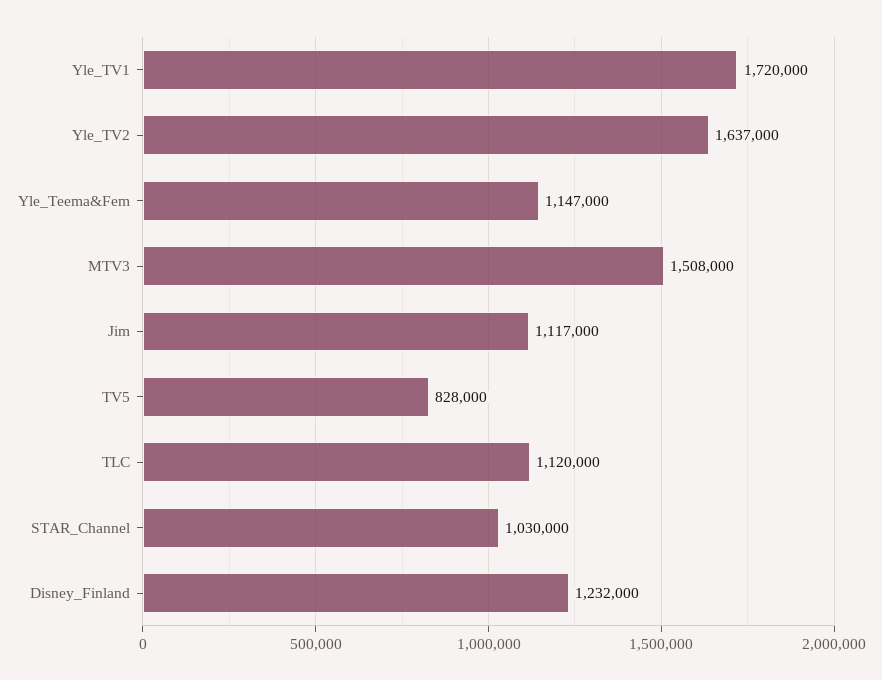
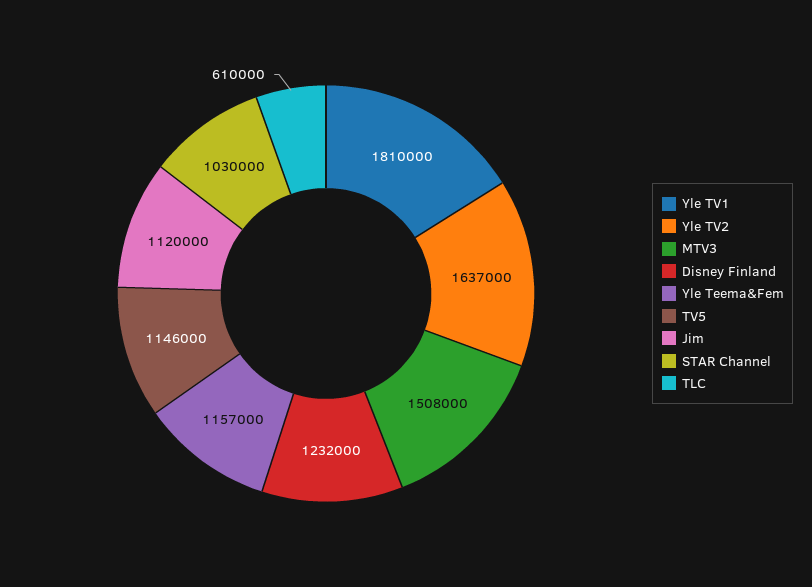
Yle_TV1: 1720000 -> 1810000
Yle_Teema&Fem: 1147000 -> 1157000
Jim: 1117000 -> 1120000
TV5: 828000 -> 1146000
TLC: 1120000 -> 610000

